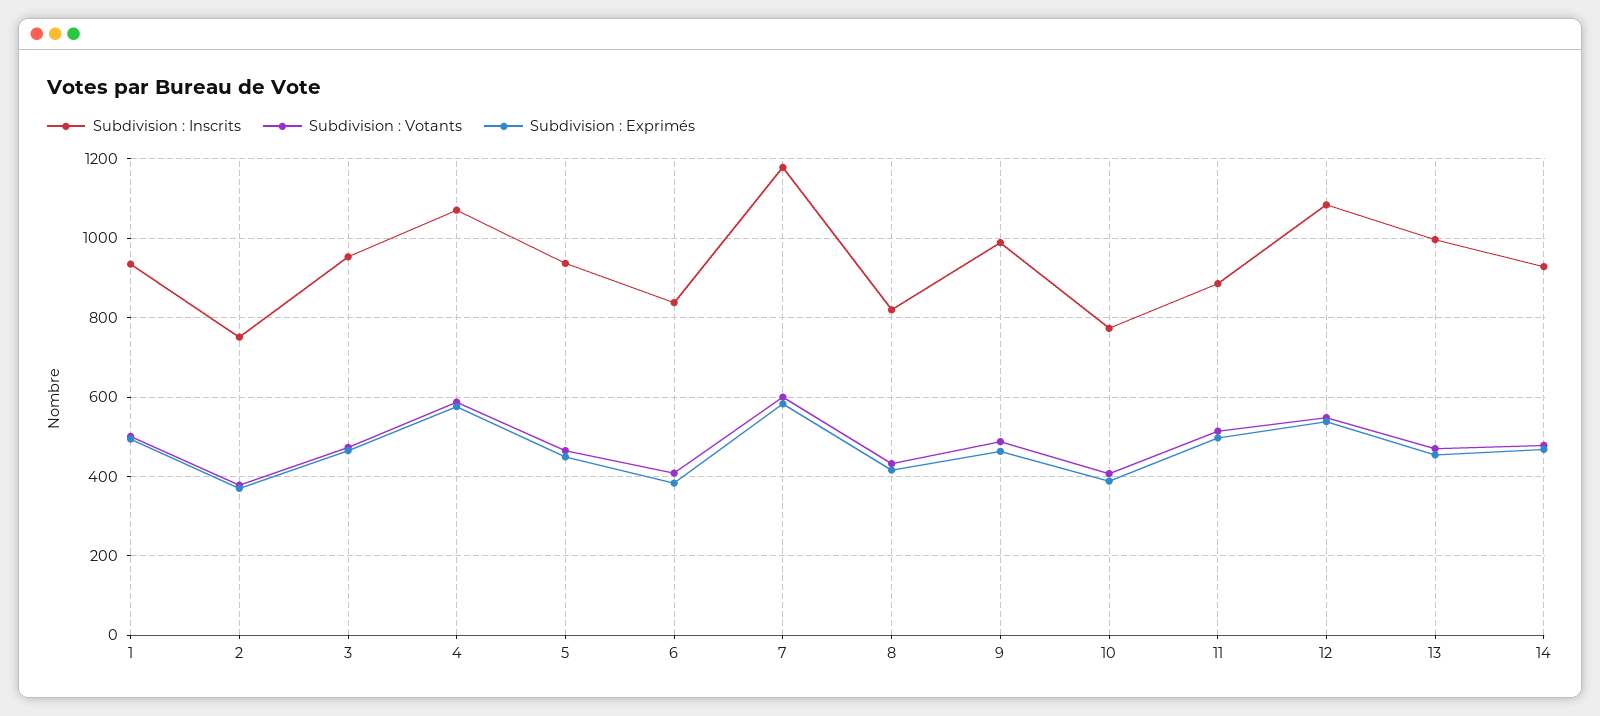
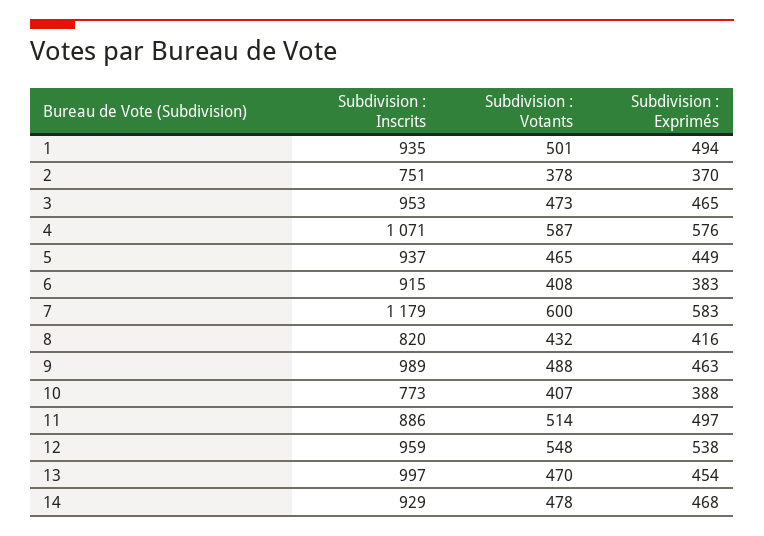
Subdivision : Inscrits, 6: 840 -> 915
Subdivision : Inscrits, 12: 1080 -> 959

